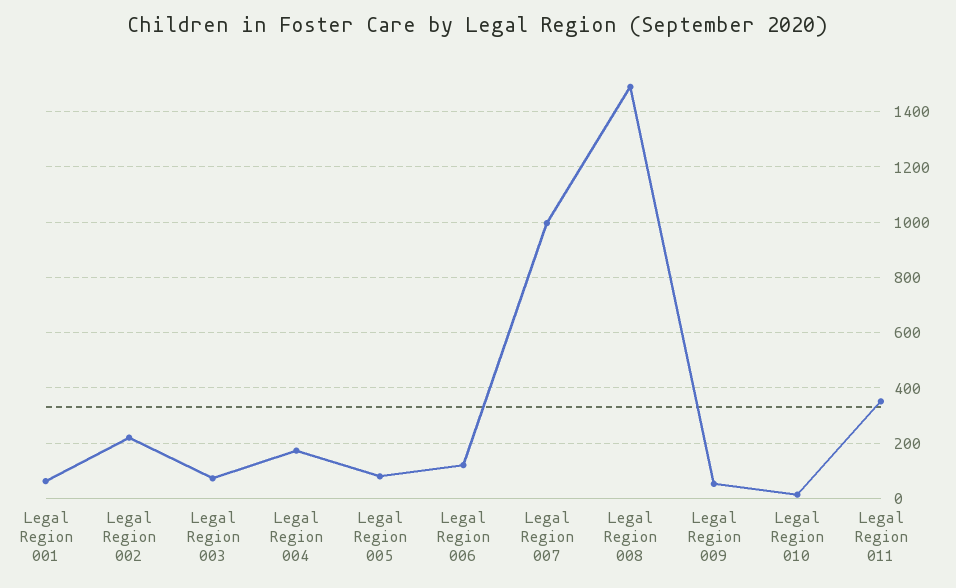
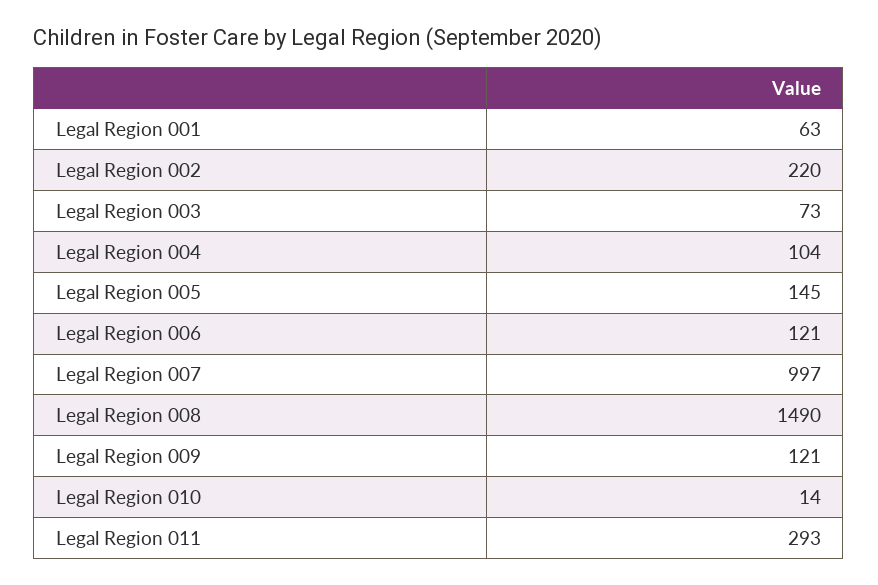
Legal Region 004: 175 -> 104
Legal Region 005: 75 -> 145
Legal Region 009: 50 -> 121
Legal Region 011: 350 -> 293

